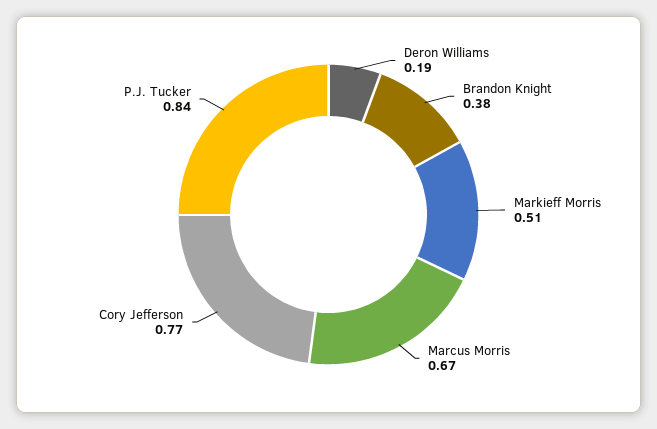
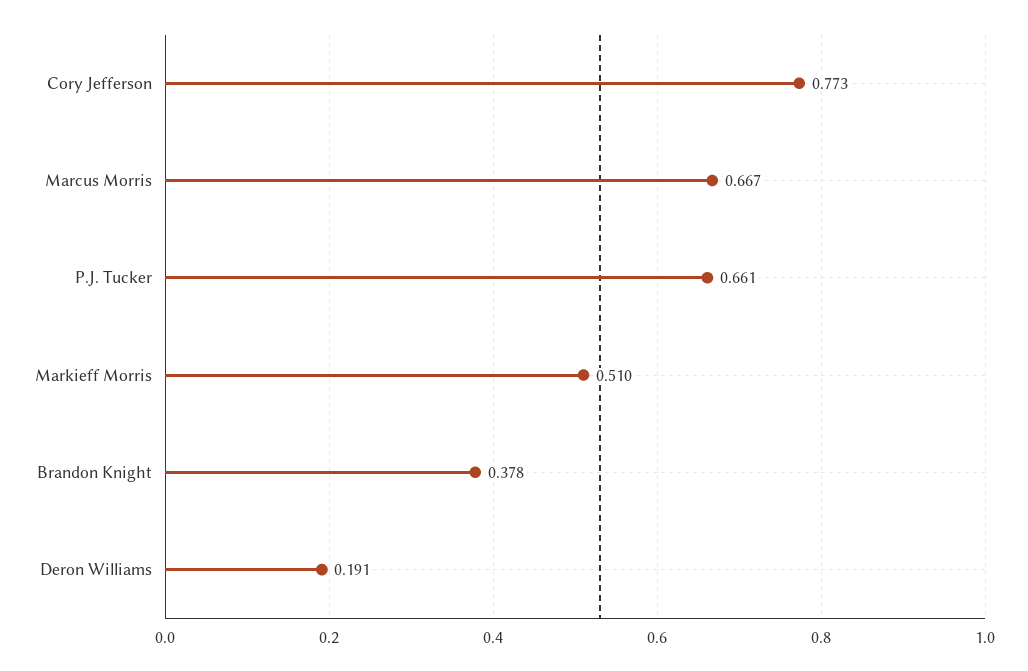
P.J. Tucker: 0.84 -> 0.661

